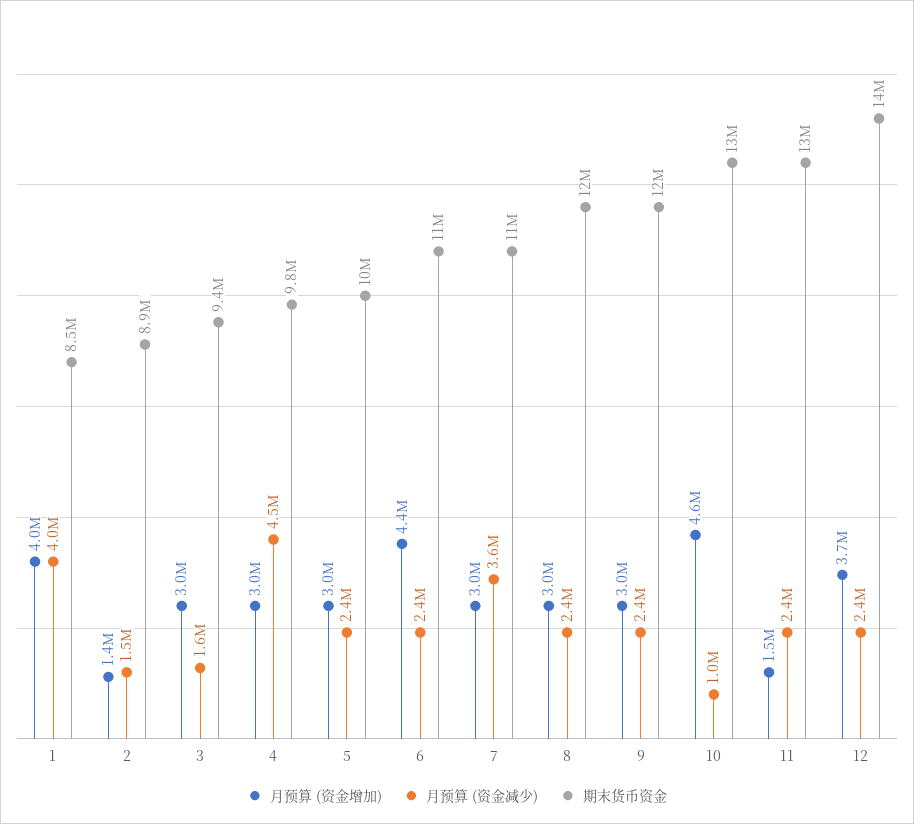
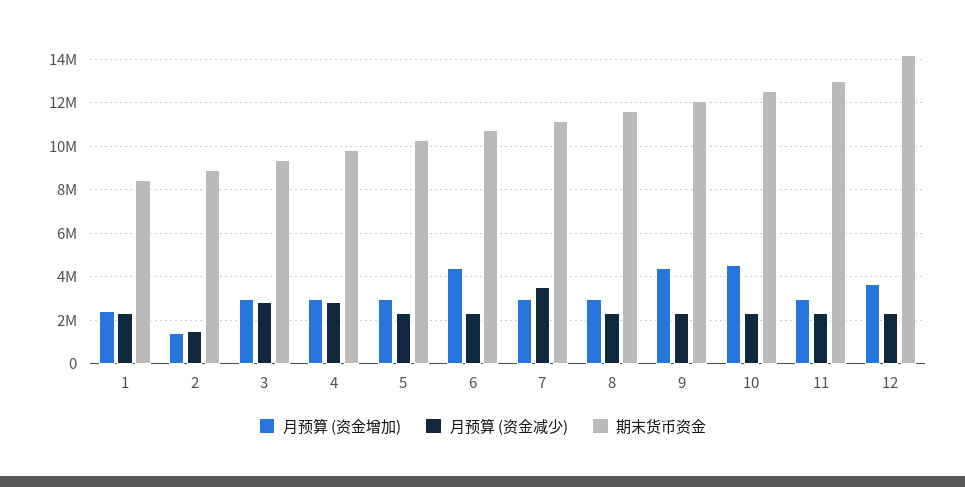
月预算 (资金增加), 1: 4000000 -> 2500000
月预算 (资金减少), 1: 4000000 -> 2500000
月预算 (资金减少), 3: 1600000 -> 3000000
月预算 (资金减少), 4: 4500000 -> 3000000
月预算 (资金增加), 9: 3000000 -> 4500000
月预算 (资金减少), 10: 1000000 -> 2500000
月预算 (资金增加), 11: 1500000 -> 3000000

